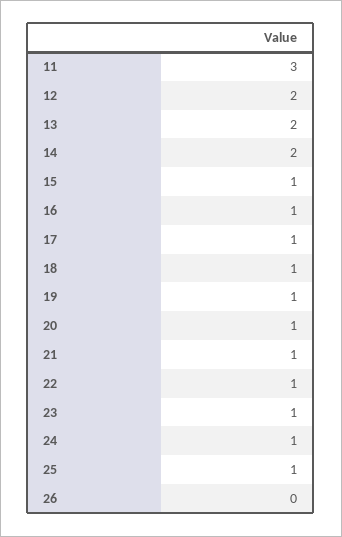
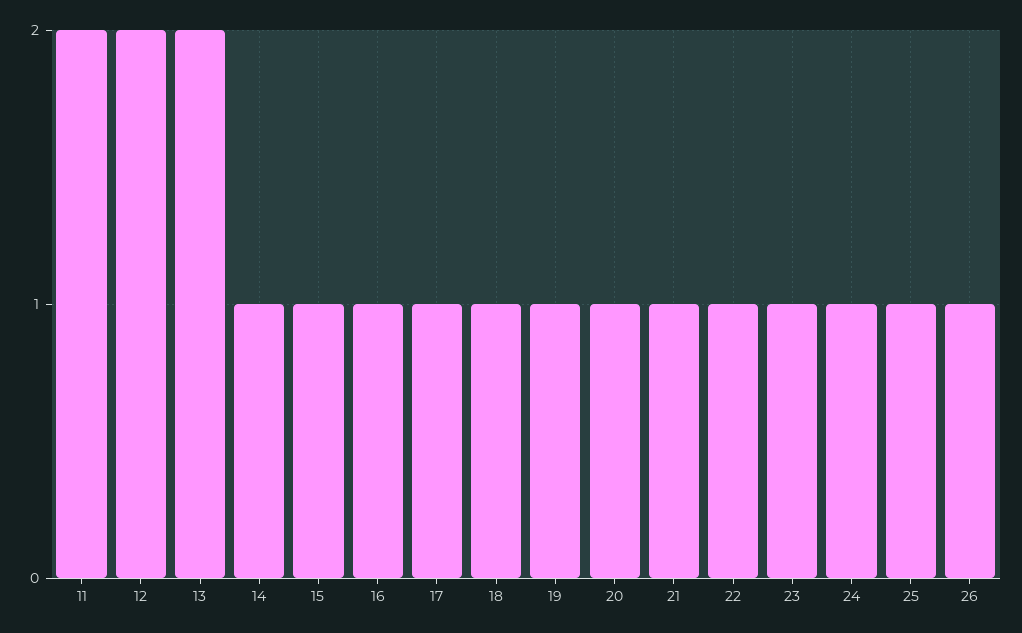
11: 3 -> 2
14: 2 -> 1
26: 0 -> 1

